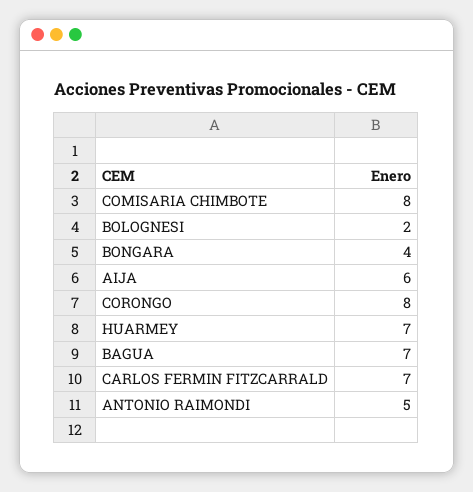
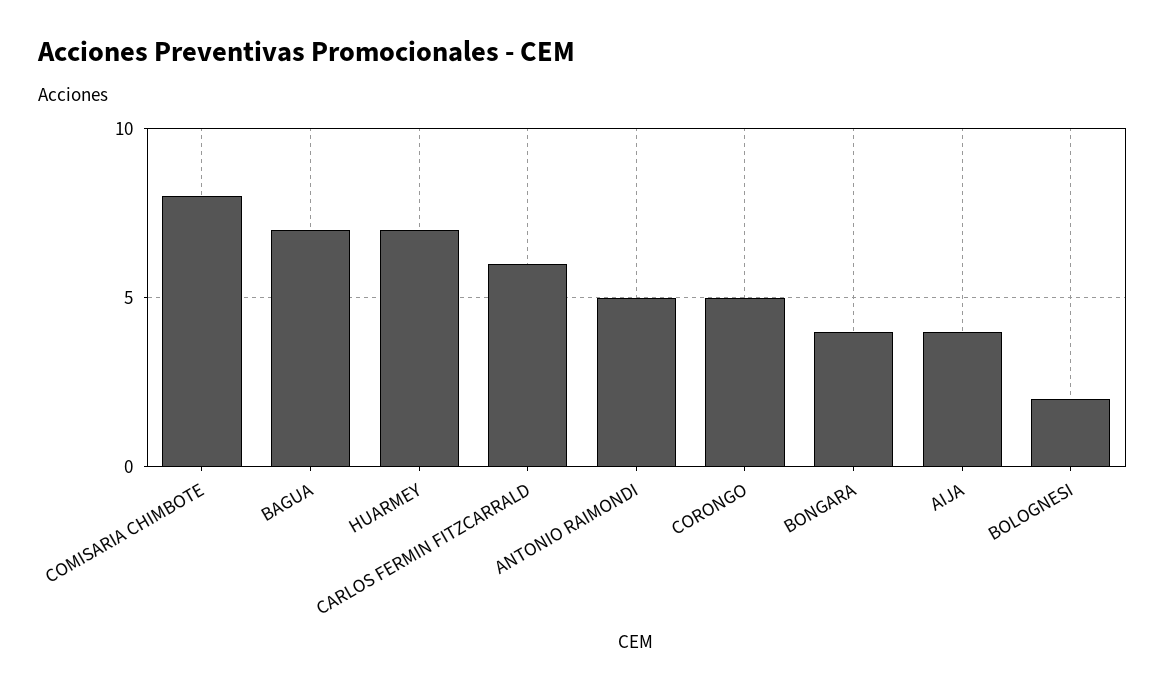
AIJA: 6 -> 4
CORONGO: 8 -> 5
CARLOS FERMIN FITZCARRALD: 7 -> 6

